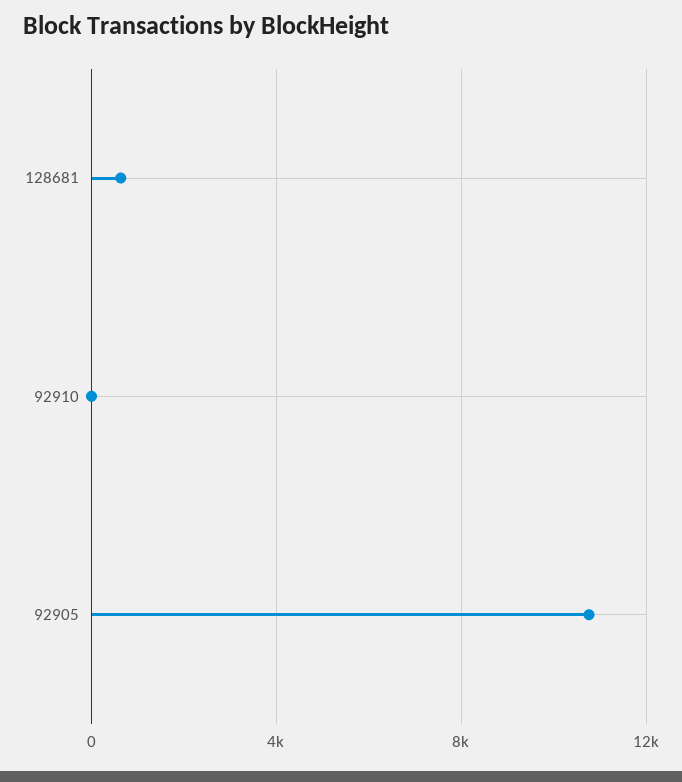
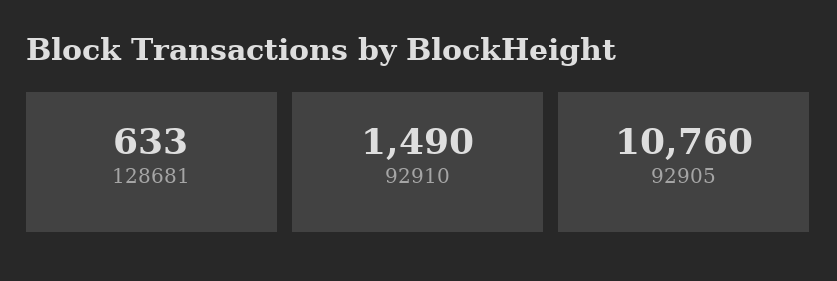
92910: 0 -> 1490

